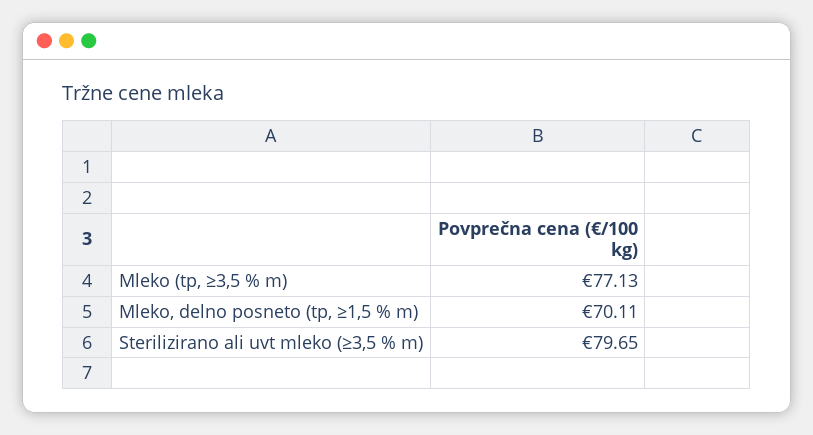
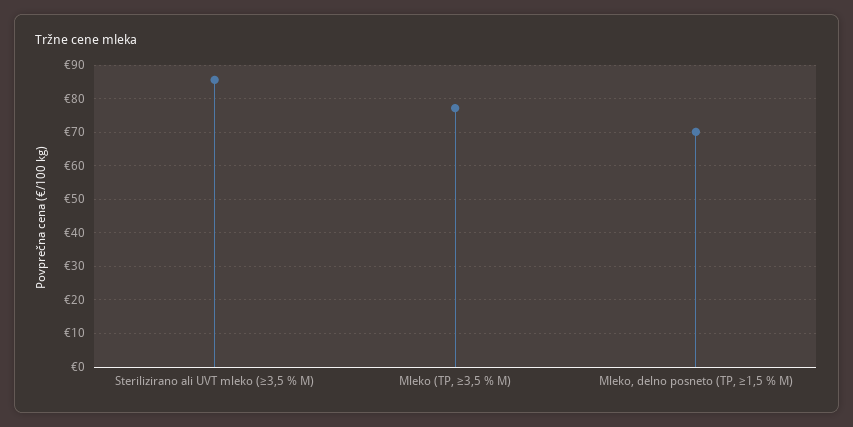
Sterilizirano ali uvt mleko (≥3,5 % m): 79.65 -> 86

